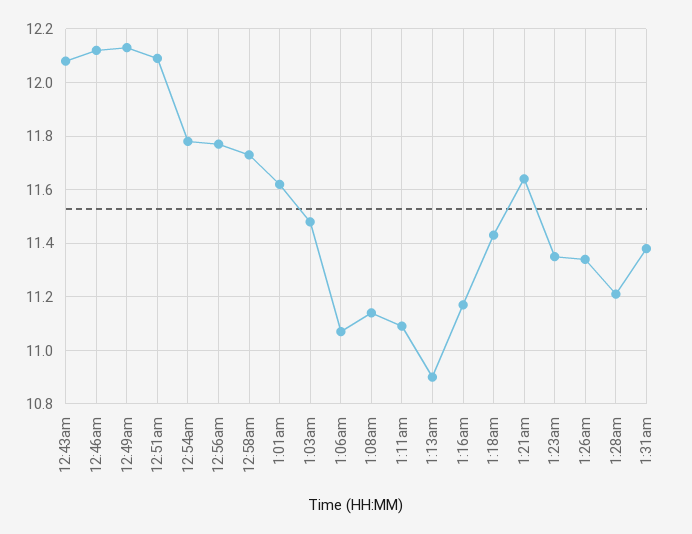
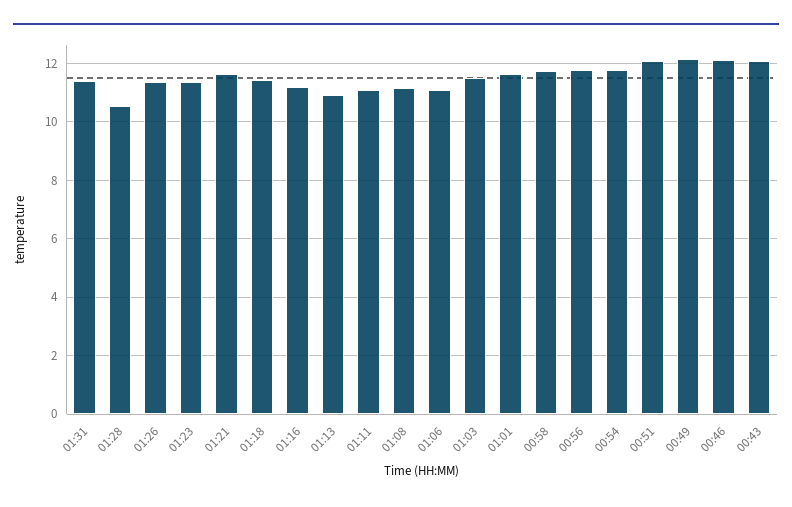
1:28am: 11.2 -> 10.5

